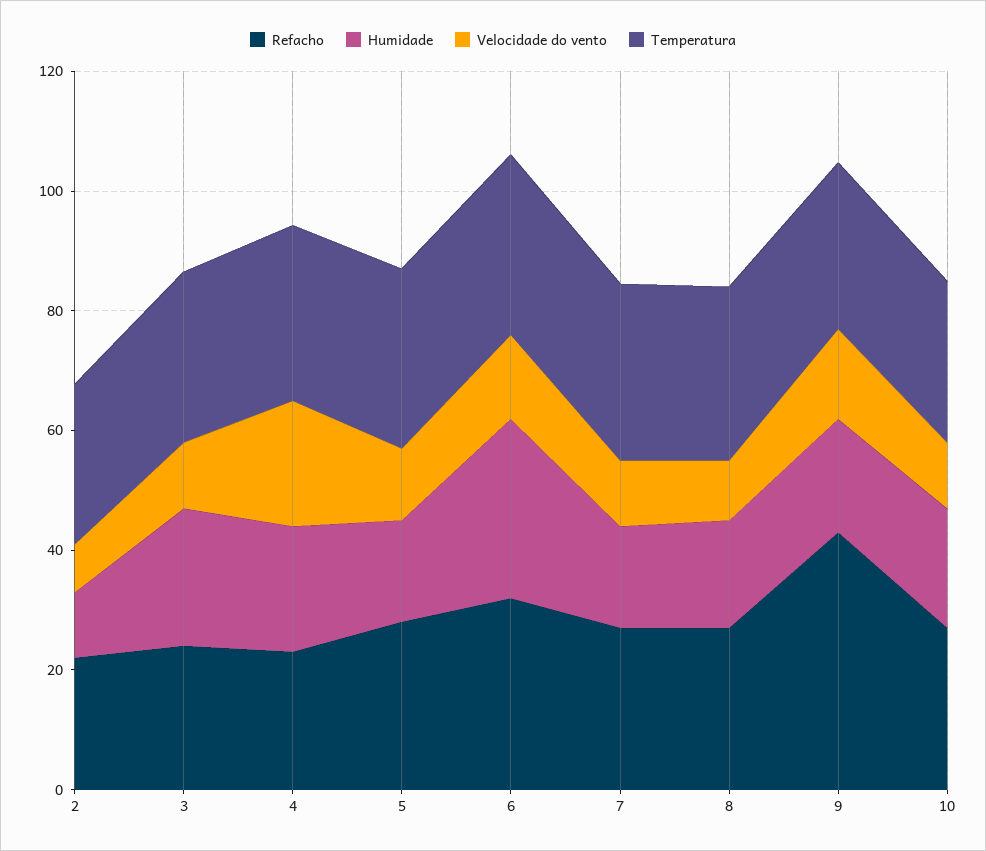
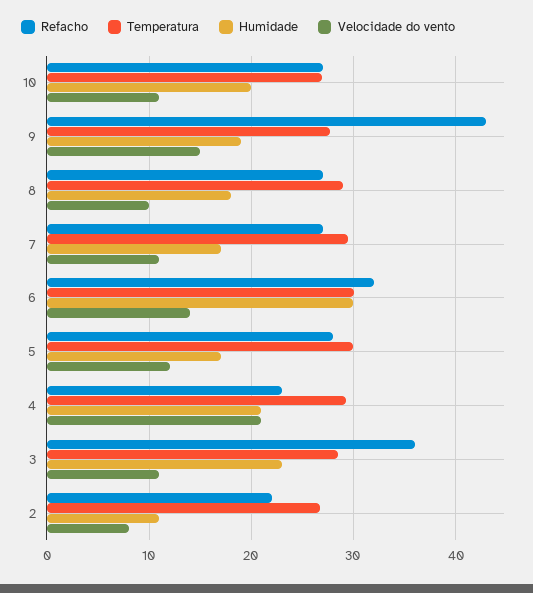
Refacho, 3: 25 -> 36

